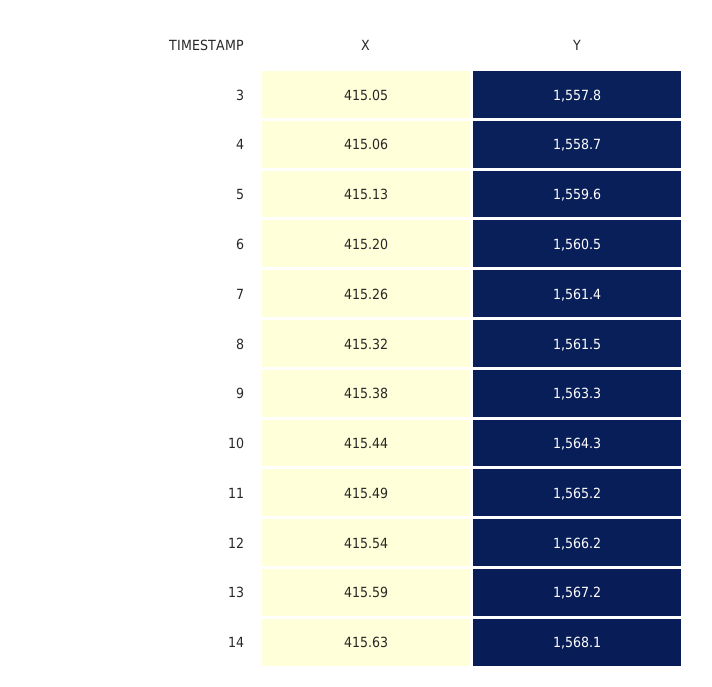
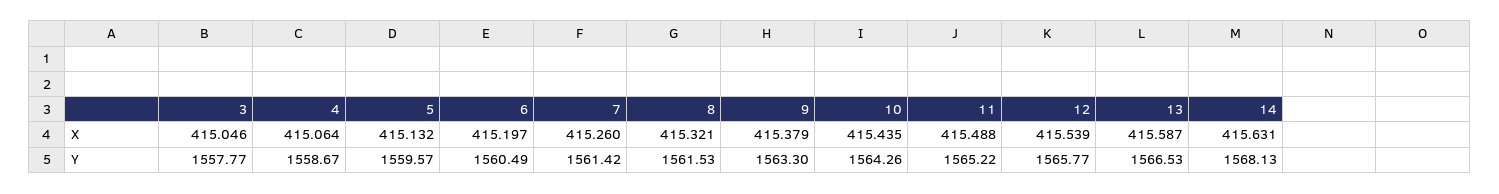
Y, 12: 1566.2 -> 1565.77
Y, 13: 1567.2 -> 1566.53

